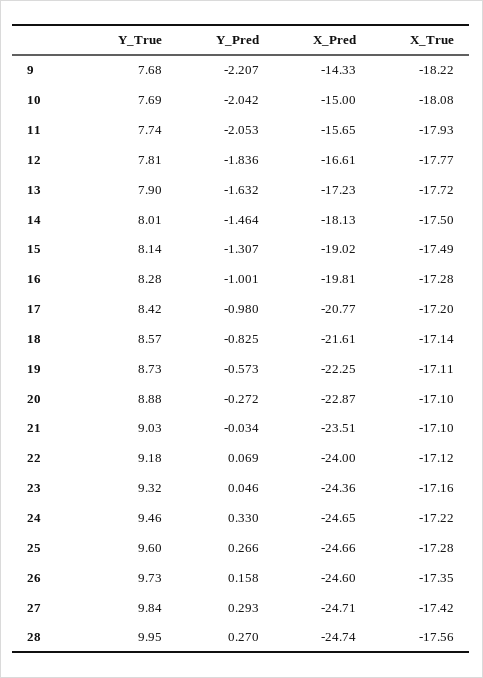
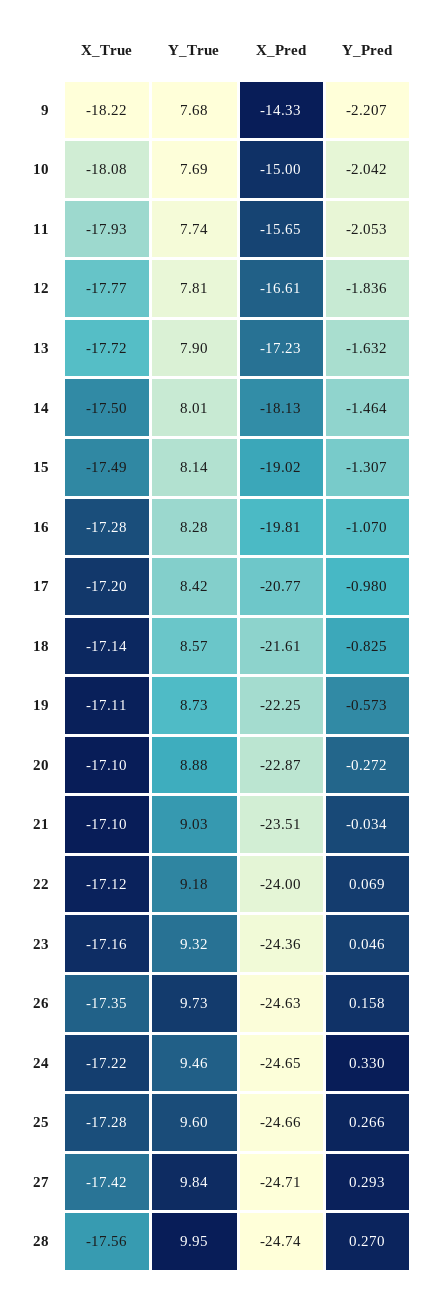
Y_Pred, 16: -1.001 -> -1.07
X_Pred, 26: -24.6 -> -24.63

